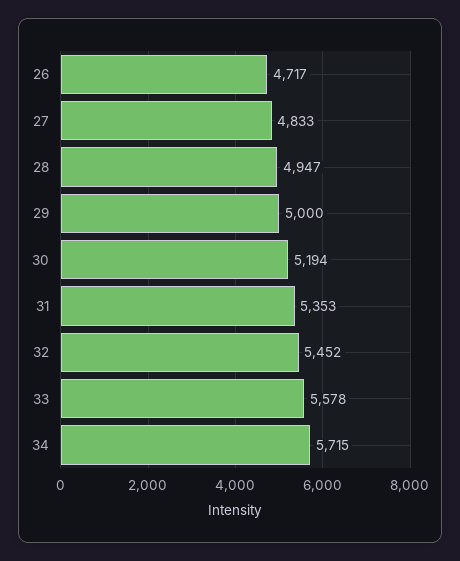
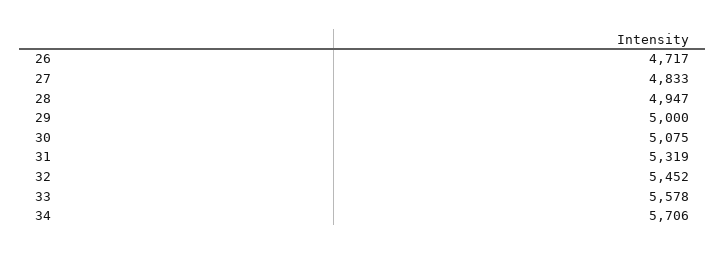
30: 5194 -> 5075
31: 5353 -> 5319
34: 5715 -> 5706

